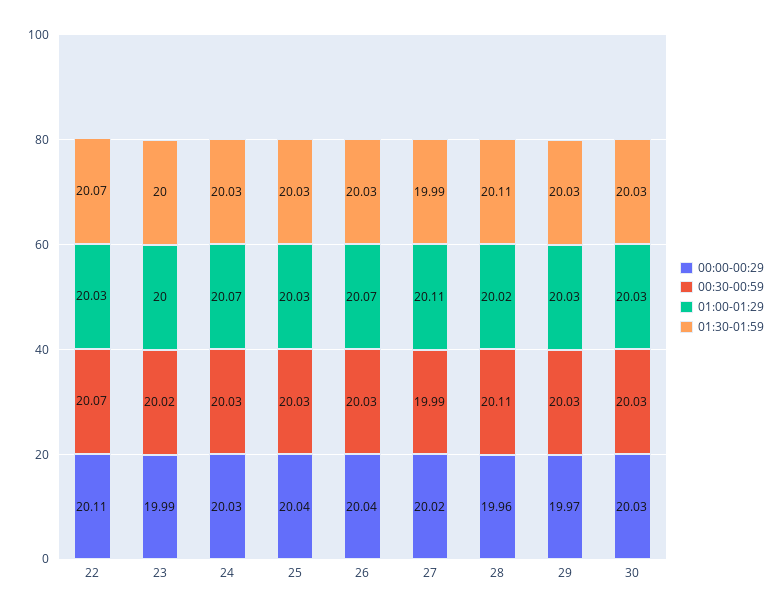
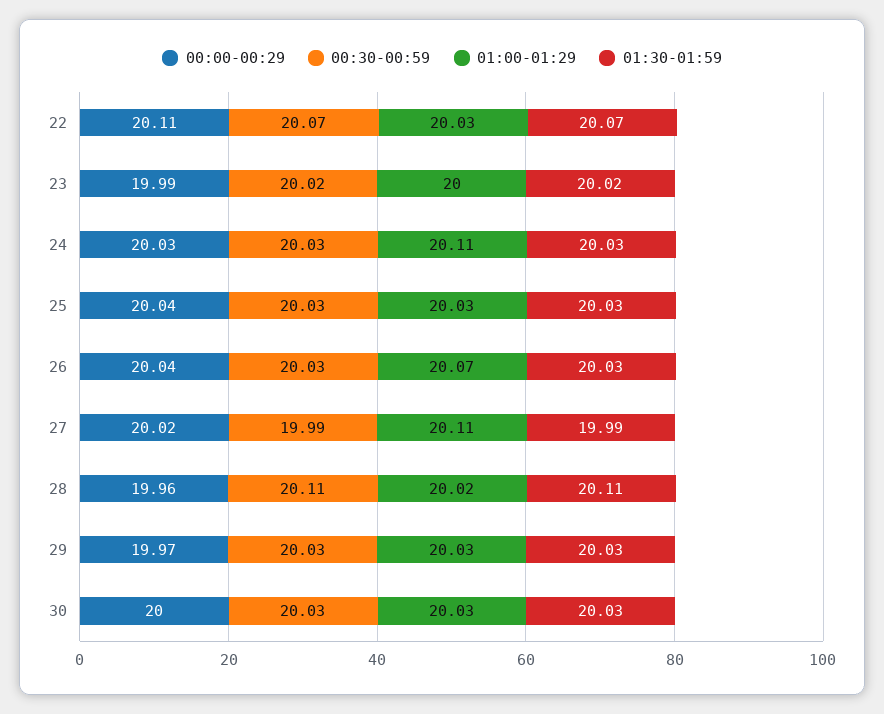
01:30-01:59, 23: 20 -> 20.02
01:00-01:29, 24: 20.07 -> 20.11
00:00-00:29, 30: 20.03 -> 20

